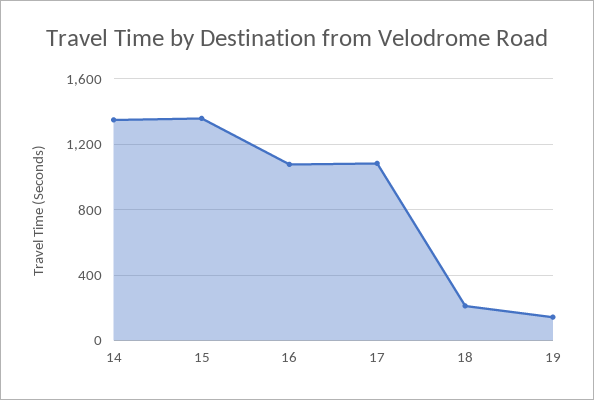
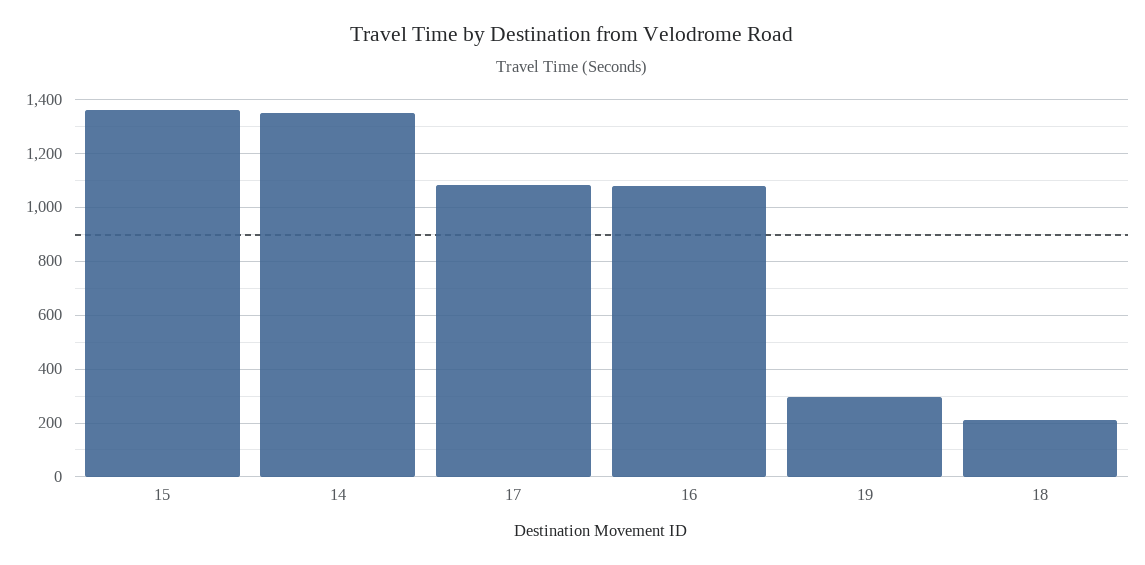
19: 150 -> 300

